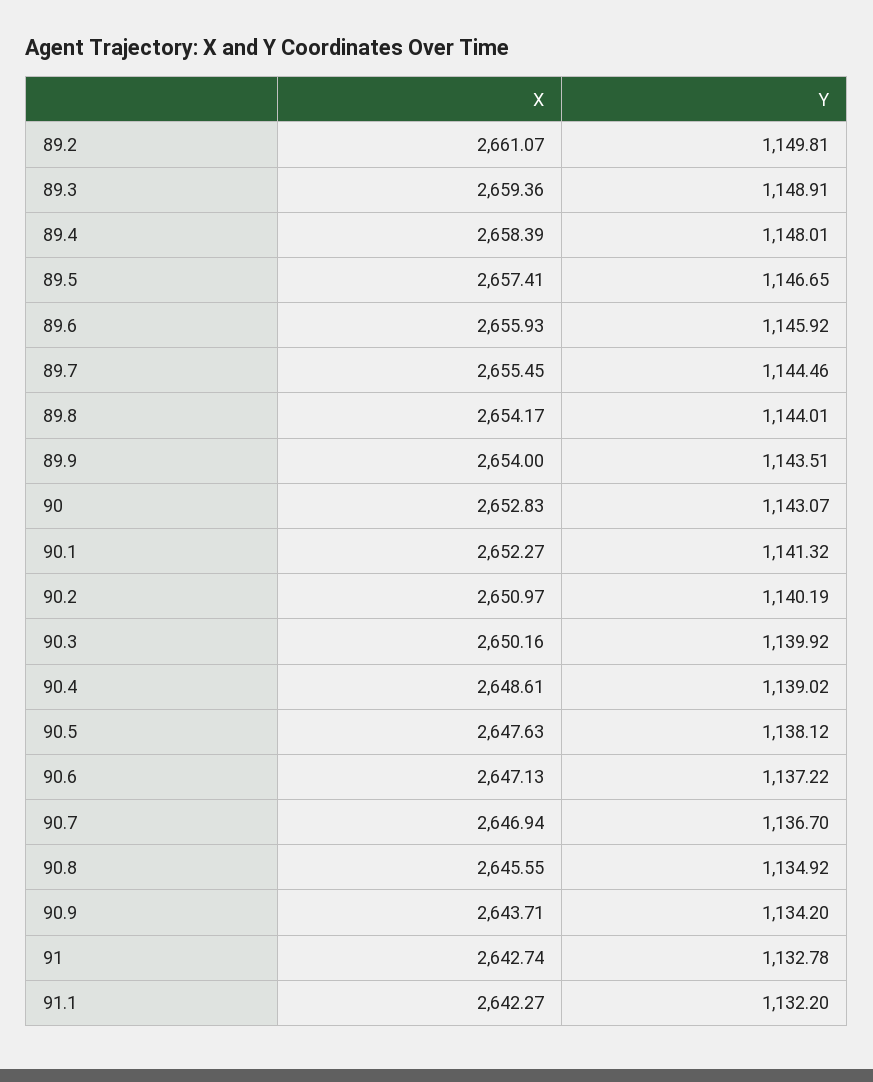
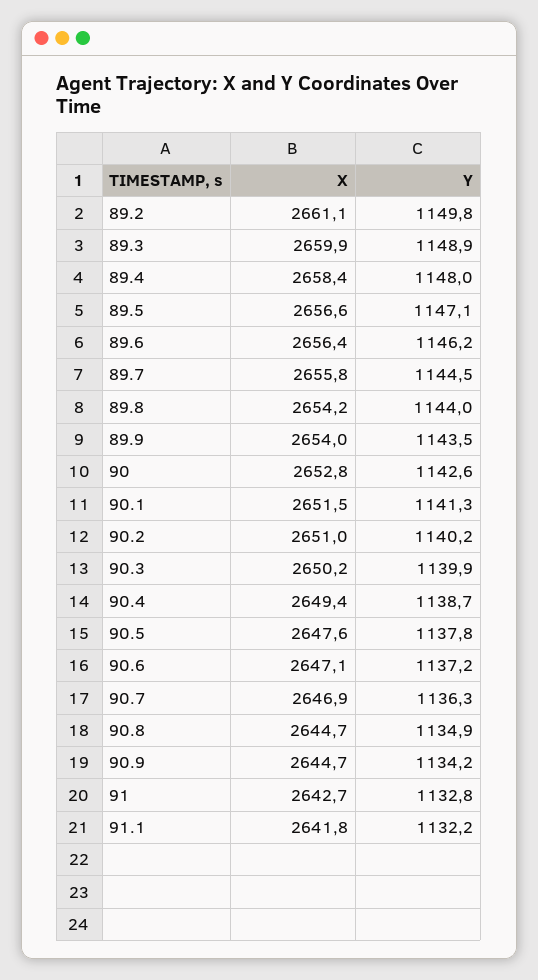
X, 89.3: 2659.36 -> 2659.9
X, 89.5: 2657.41 -> 2656.6
Y, 89.5: 1146.65 -> 1147.1
X, 89.6: 2655.93 -> 2656.4
Y, 89.6: 1145.92 -> 1146.2
X, 89.7: 2655.45 -> 2655.8
Y, 90: 1143.07 -> 1142.6
X, 90.1: 2652.27 -> 2651.5
X, 90.4: 2648.61 -> 2649.4
Y, 90.4: 1139.02 -> 1138.7
Y, 90.5: 1138.12 -> 1137.8
Y, 90.7: 1136.7 -> 1136.3
X, 90.8: 2645.55 -> 2644.7
X, 90.9: 2643.71 -> 2644.7
X, 91.1: 2642.27 -> 2641.8

